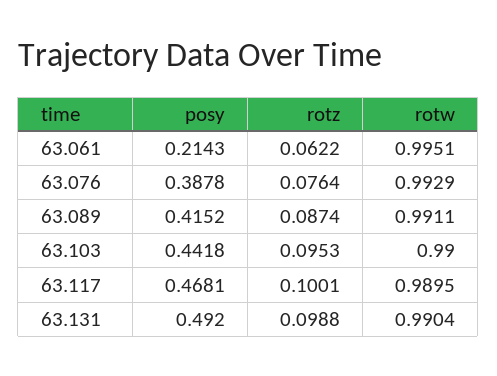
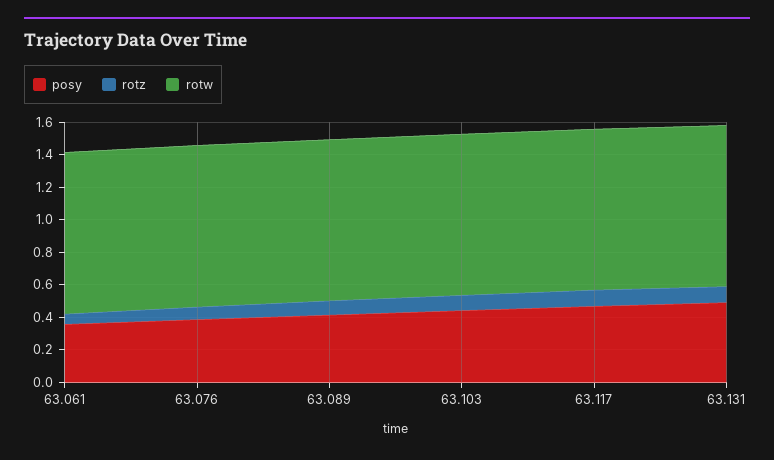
posy, 63.061: 0.2143 -> 0.35

